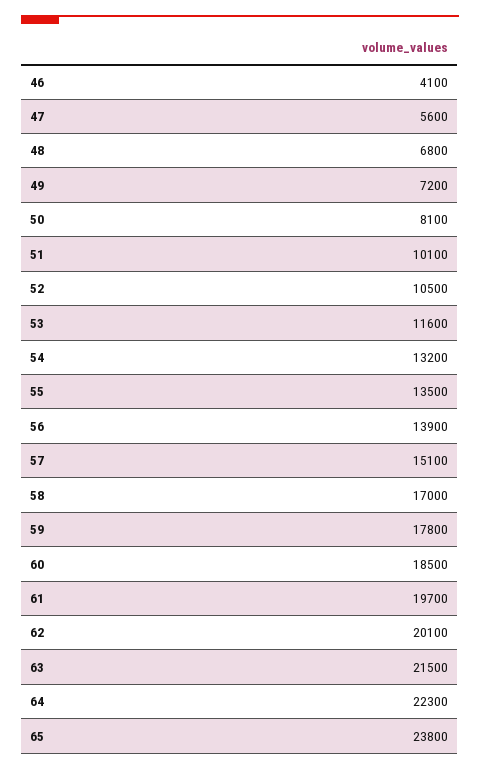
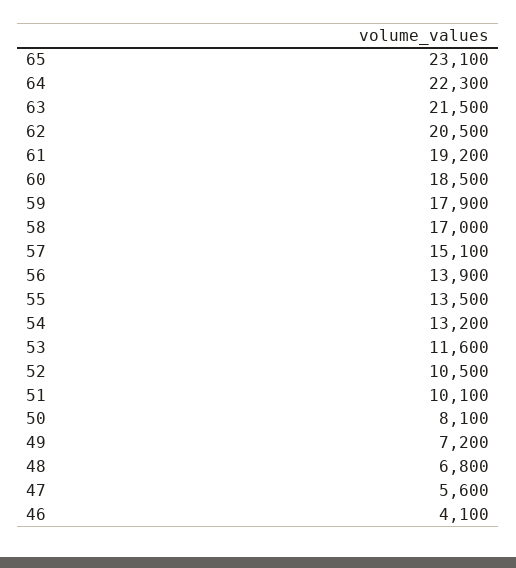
59: 17800 -> 17900
61: 19700 -> 19200
62: 20100 -> 20500
65: 23800 -> 23100

